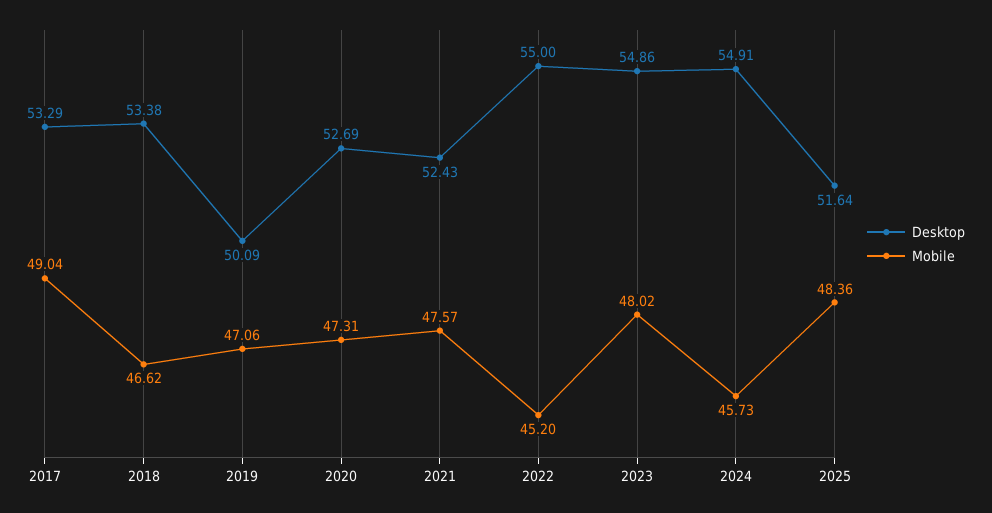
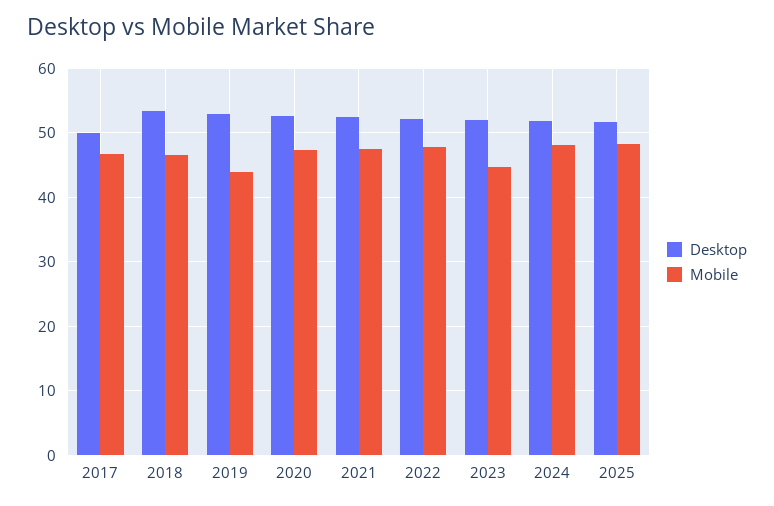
Desktop, 2017: 53.29 -> 50
Mobile, 2017: 49.04 -> 47
Desktop, 2019: 50.09 -> 53
Mobile, 2019: 47.06 -> 44
Desktop, 2022: 55 -> 52
Mobile, 2022: 45.2 -> 48
Desktop, 2023: 54.86 -> 52
Mobile, 2023: 48.02 -> 45
Desktop, 2024: 54.91 -> 52
Mobile, 2024: 45.73 -> 48

